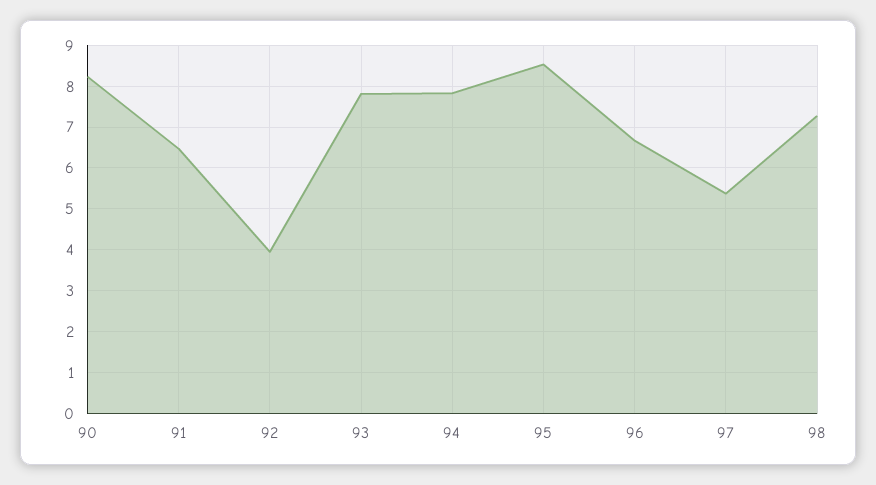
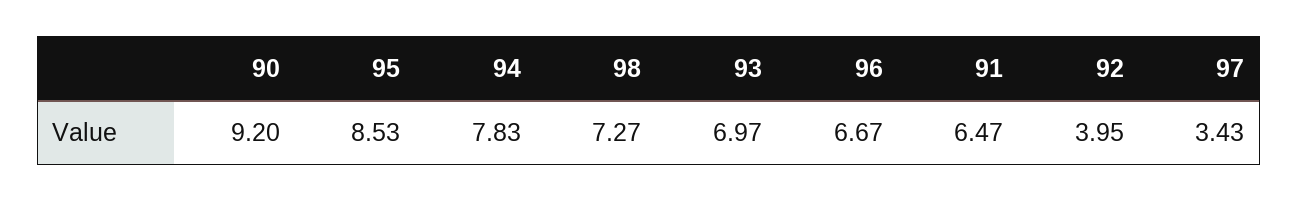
90: 8.2 -> 9.2
93: 7.8 -> 6.97
97: 5.4 -> 3.43

